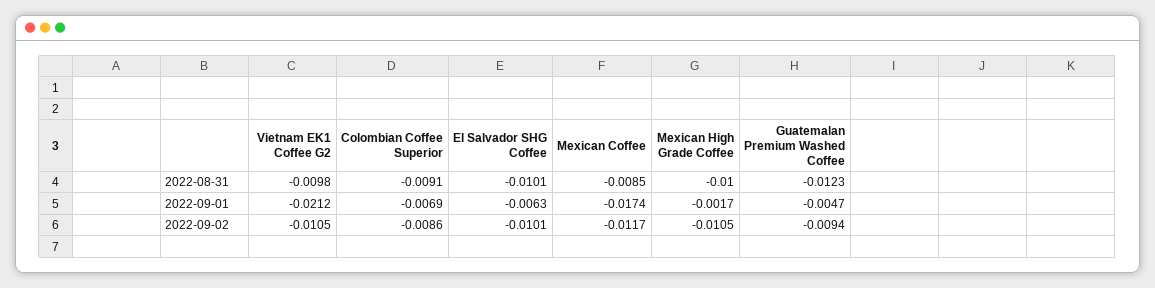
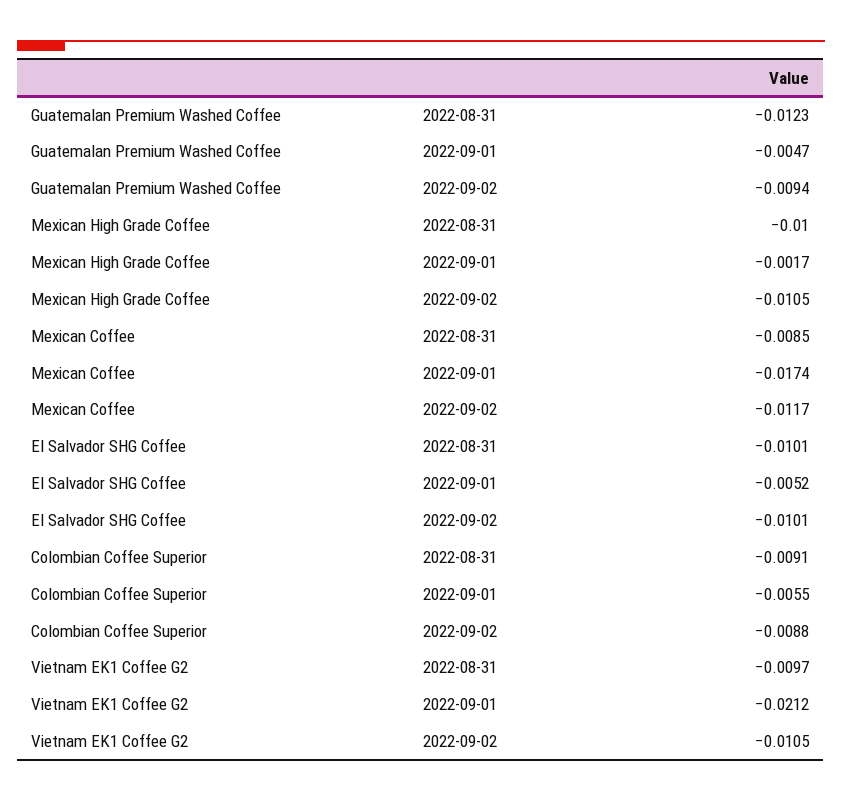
Vietnam EK1 Coffee G2, 2022-08-31: -0.0098 -> -0.0097
Colombian Coffee Superior, 2022-09-01: -0.0069 -> -0.0055
El Salvador SHG Coffee, 2022-09-01: -0.0063 -> -0.0052
Colombian Coffee Superior, 2022-09-02: -0.0086 -> -0.0088

